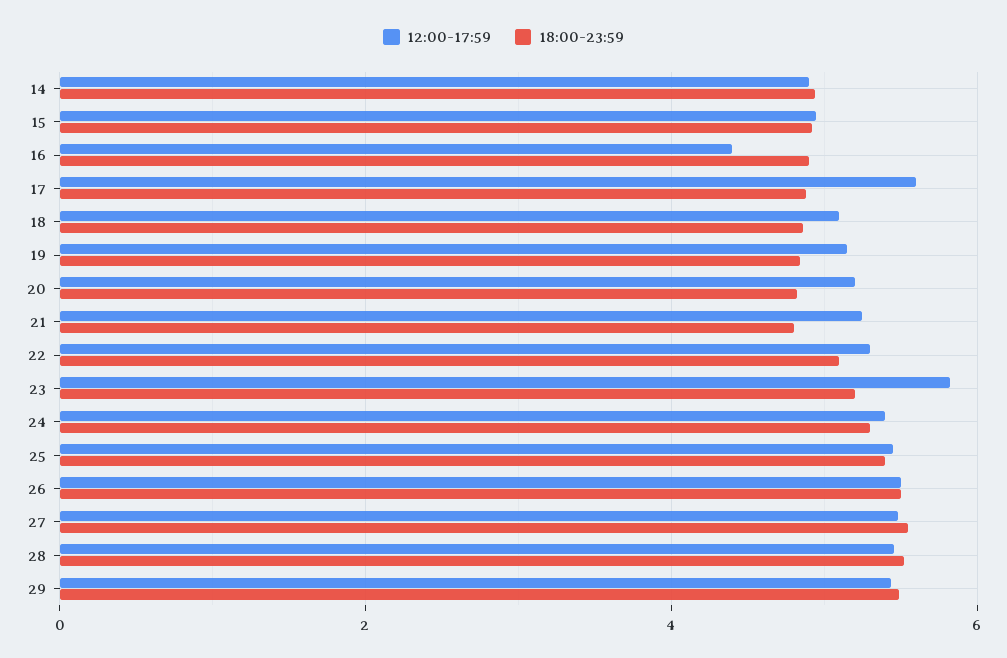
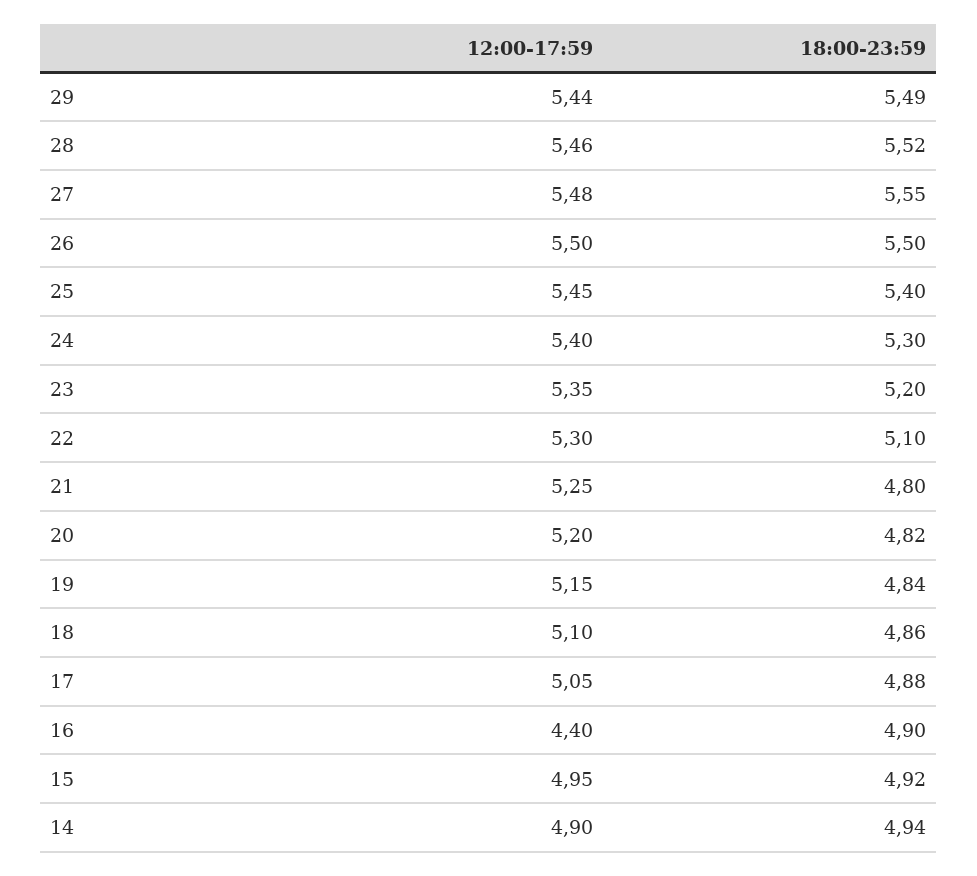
12:00-17:59, 17: 5.6 -> 5.05
12:00-17:59, 23: 5.8 -> 5.35

